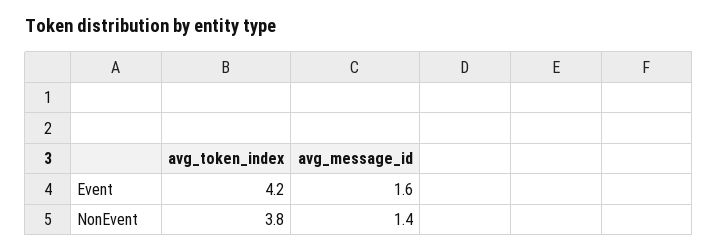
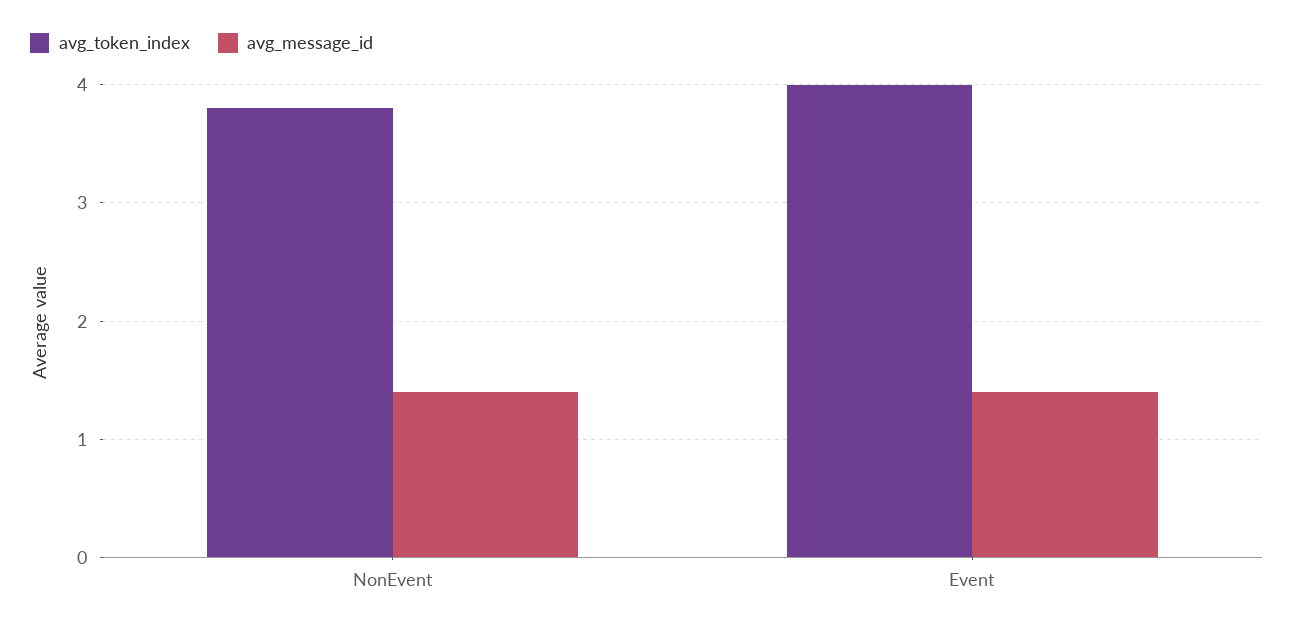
avg_token_index, Event: 4.2 -> 4
avg_message_id, Event: 1.6 -> 1.4

